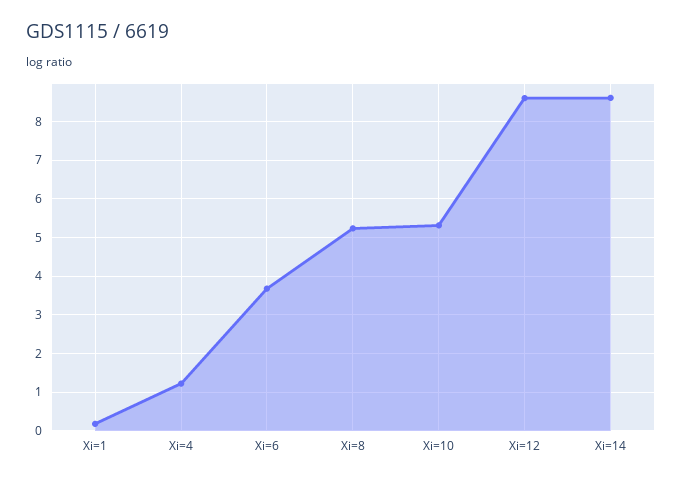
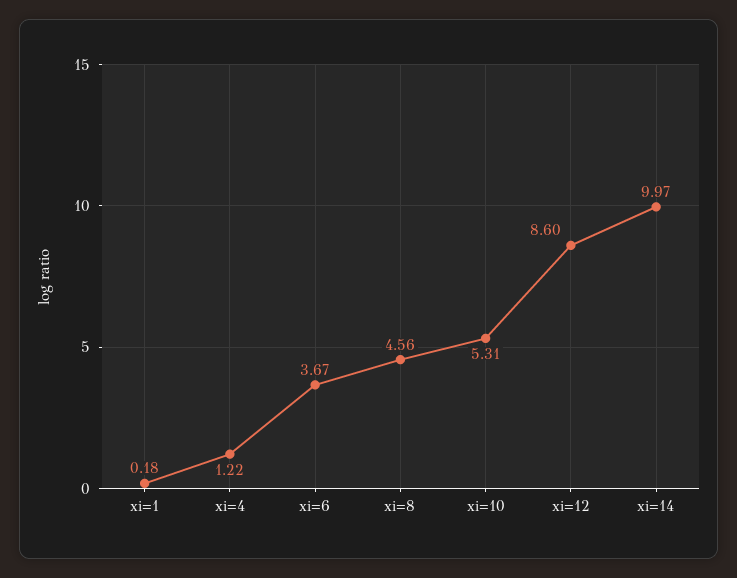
Xi=8: 5.2 -> 4.56
Xi=14: 8.6 -> 9.97

